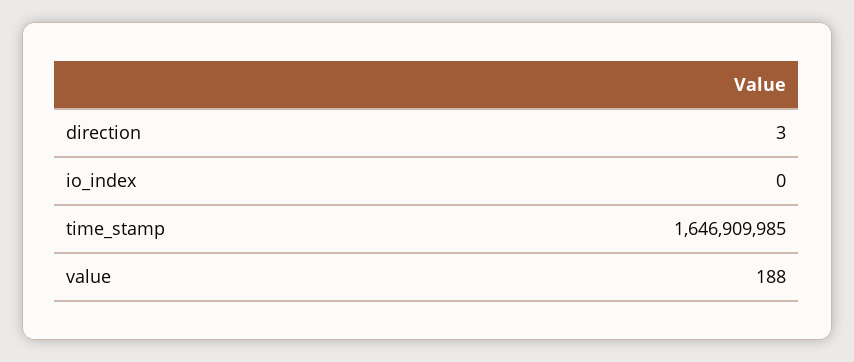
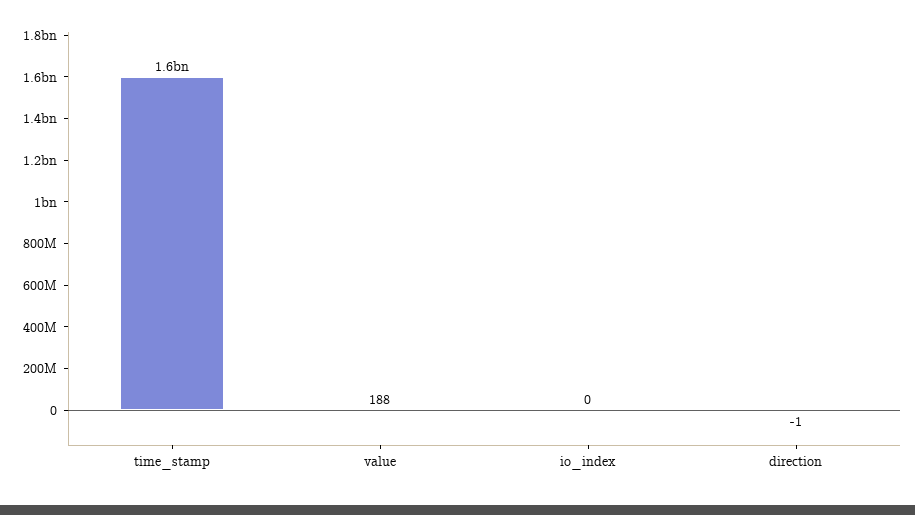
direction: 3 -> -1

